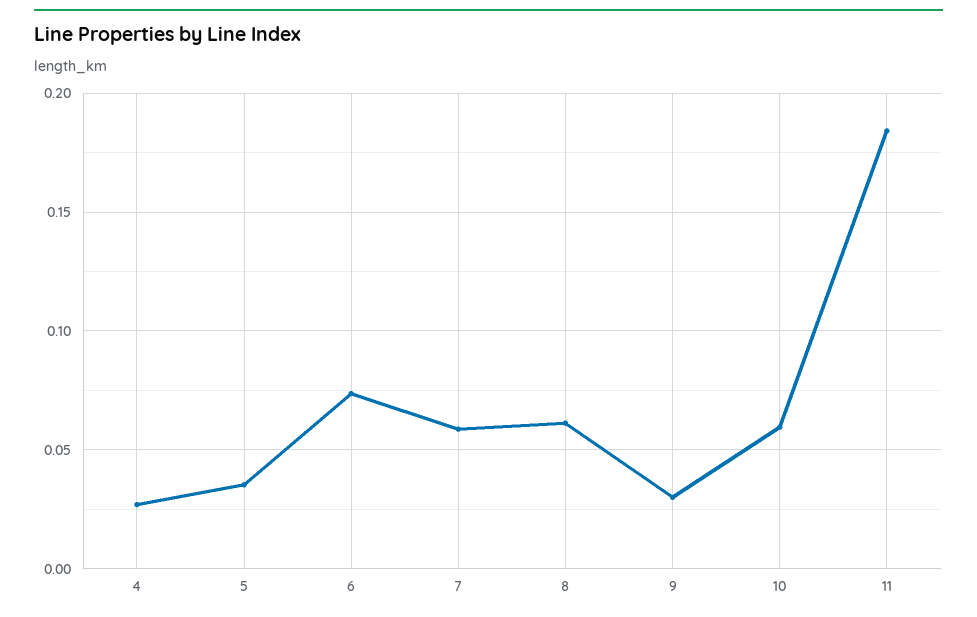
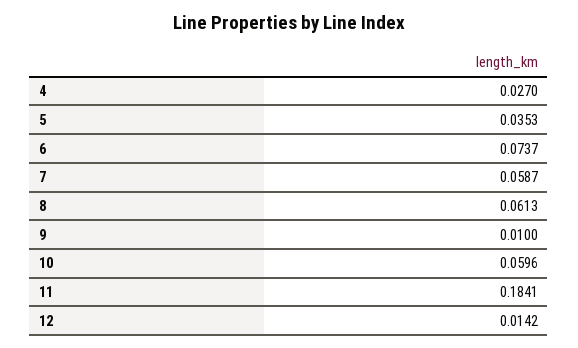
9: 0.03 -> 0.01
12: none -> 0.0142

